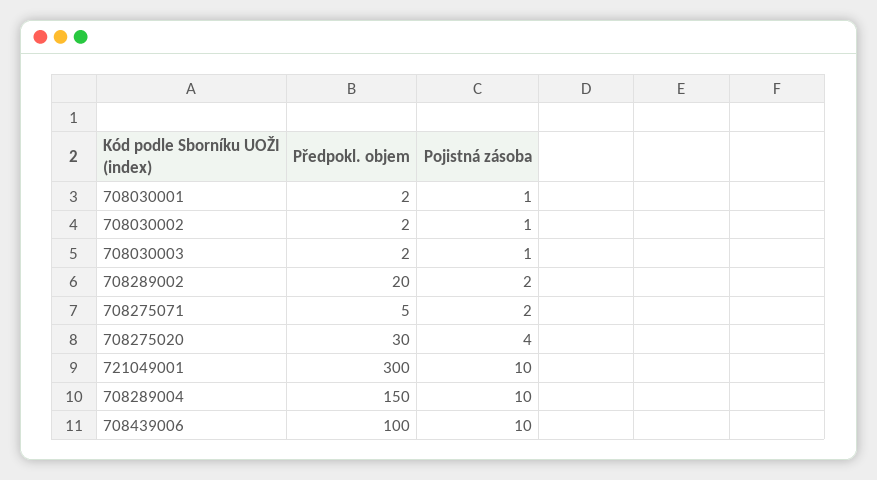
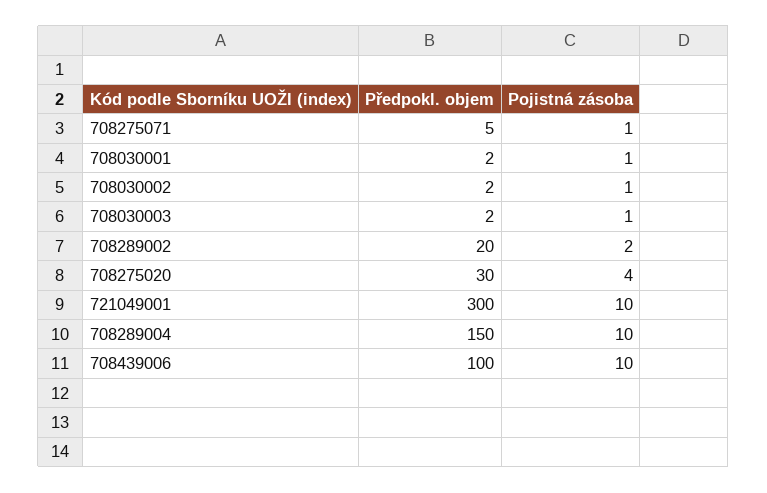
Pojistná zásoba, 708275071: 2 -> 1

